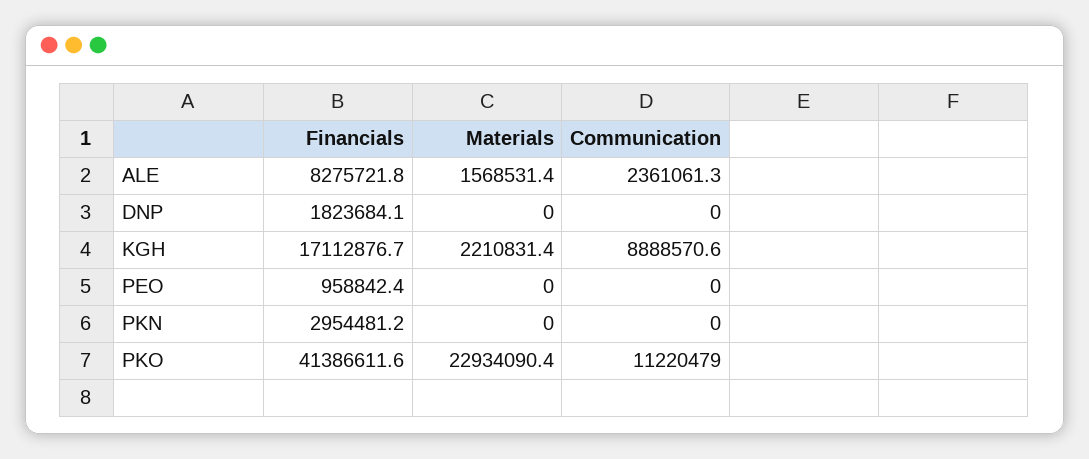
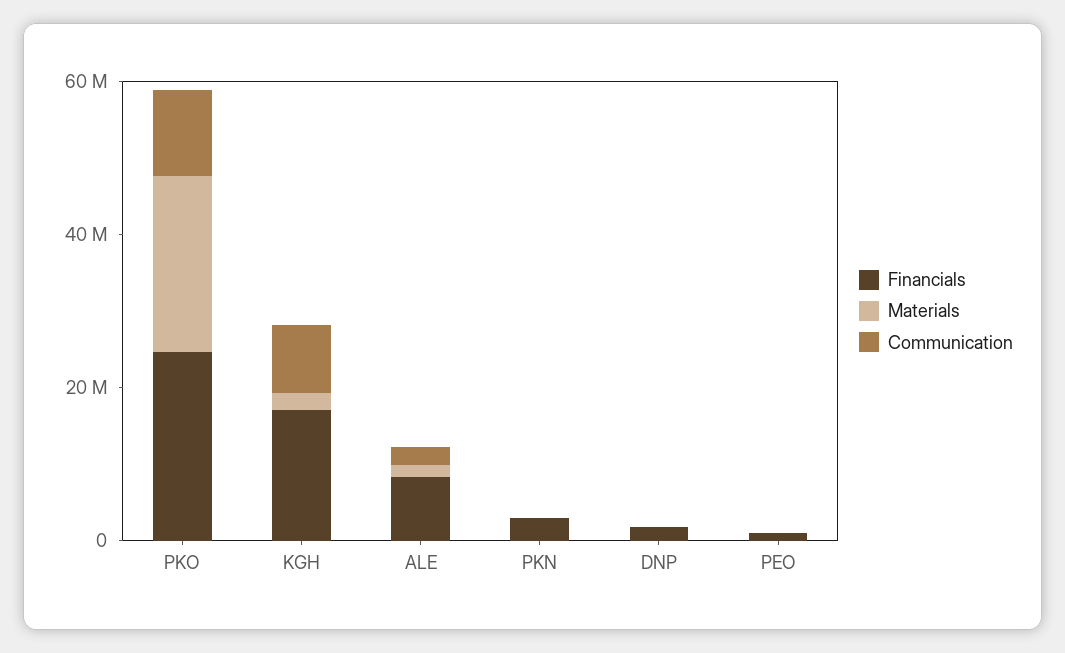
Financials, PKO: 41386611.6 -> 25000000

